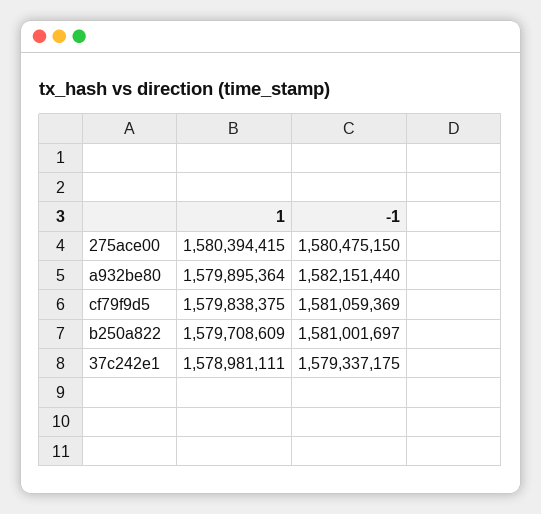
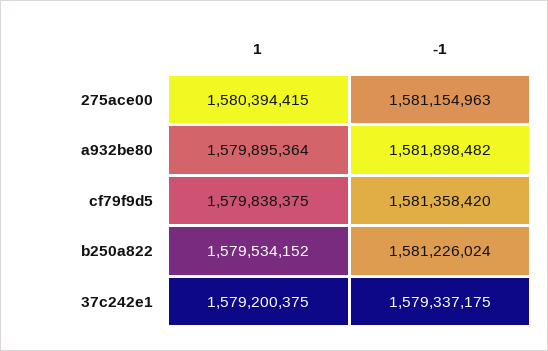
-1, 275ace00: 1580475150 -> 1581154963
-1, a932be80: 1582151440 -> 1581898482
-1, cf79f9d5: 1581059369 -> 1581358420
1, b250a822: 1579708609 -> 1579534152
-1, b250a822: 1581001697 -> 1581226024
1, 37c242e1: 1578981111 -> 1579200375

